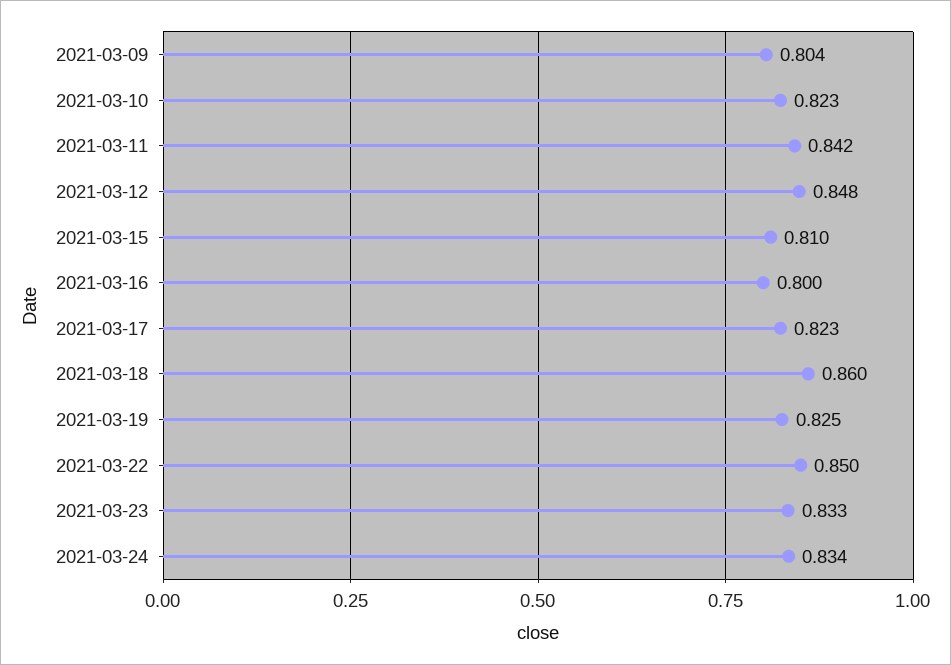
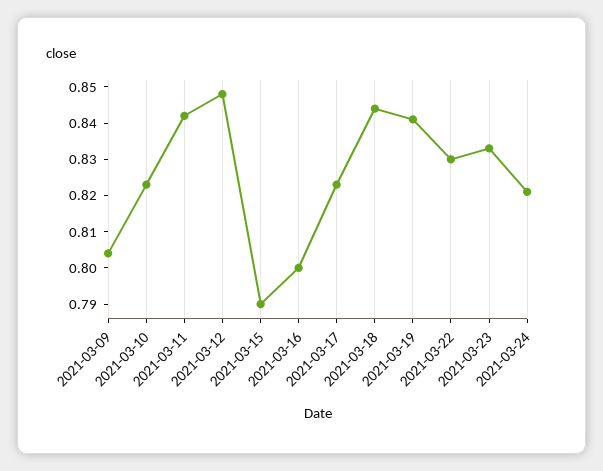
2021-03-15: 0.81 -> 0.79
2021-03-18: 0.86 -> 0.845
2021-03-19: 0.825 -> 0.84
2021-03-22: 0.85 -> 0.83
2021-03-24: 0.834 -> 0.82

